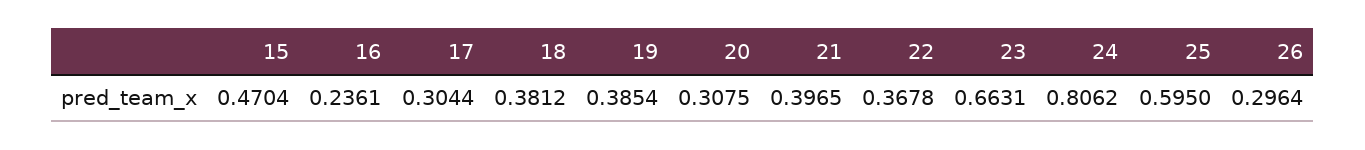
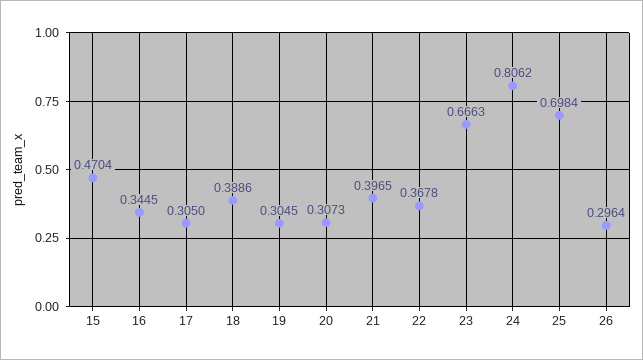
16: 0.2361 -> 0.3445
17: 0.3044 -> 0.305
18: 0.3812 -> 0.3886
19: 0.3854 -> 0.3045
20: 0.3075 -> 0.3073
23: 0.6631 -> 0.6663
25: 0.595 -> 0.6984

